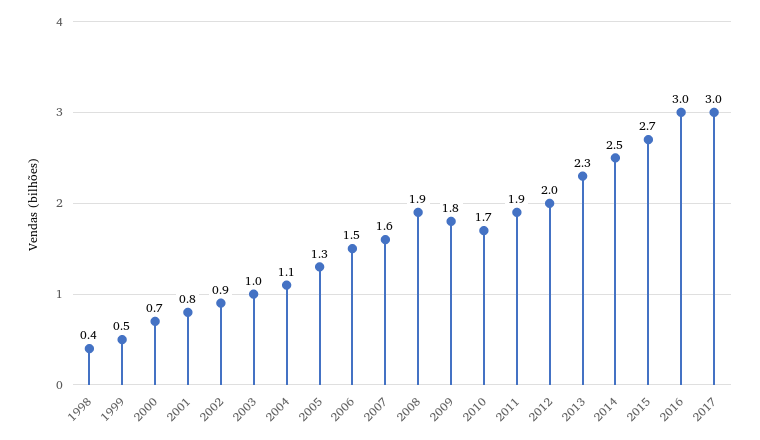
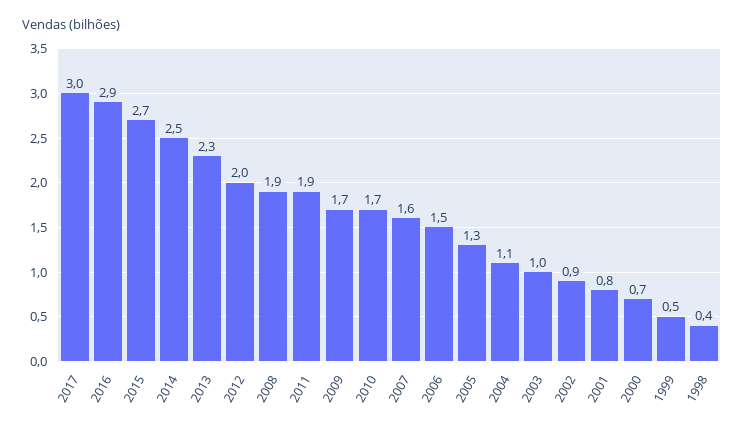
2009: 1.8 -> 1.7
2016: 3 -> 2.9

